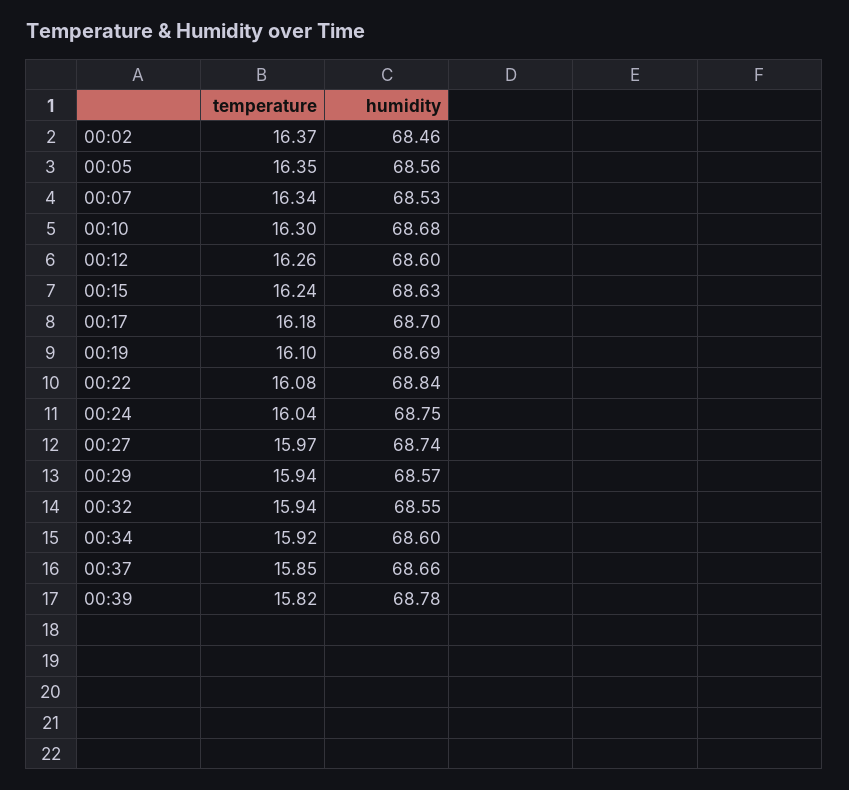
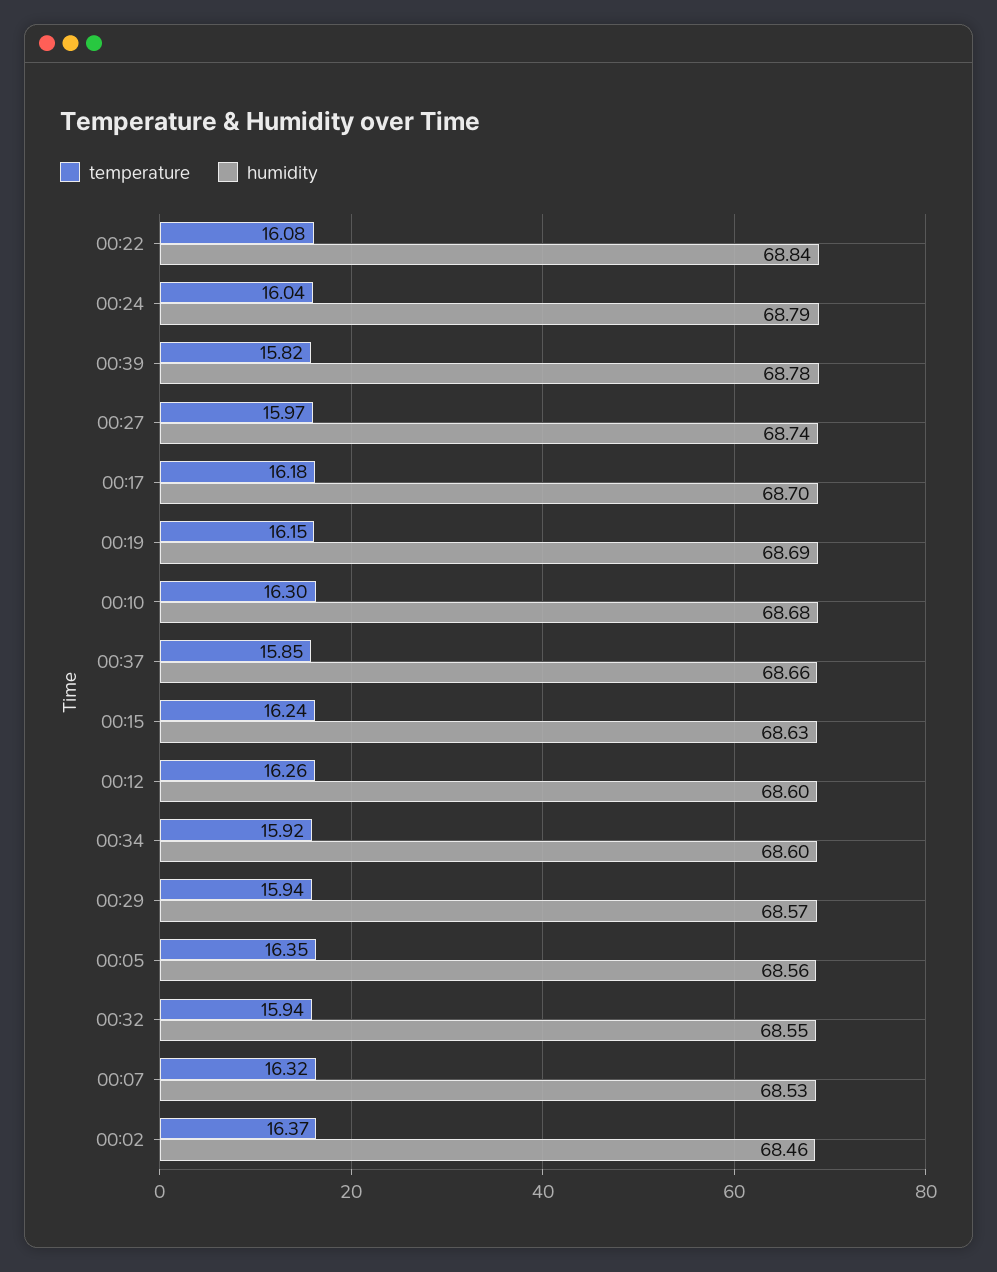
temperature, 00:07: 16.34 -> 16.32
temperature, 00:19: 16.1 -> 16.15
humidity, 00:24: 68.75 -> 68.79

